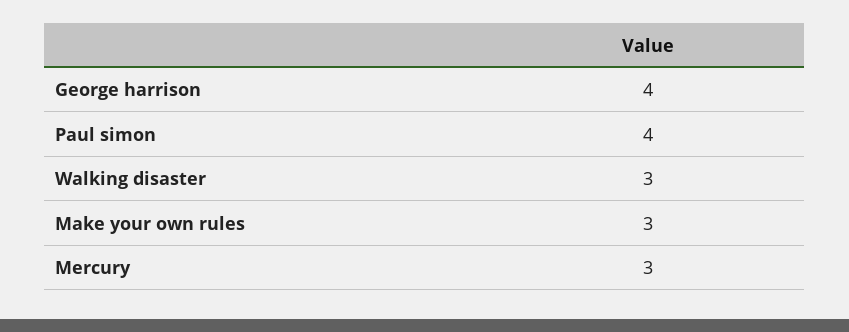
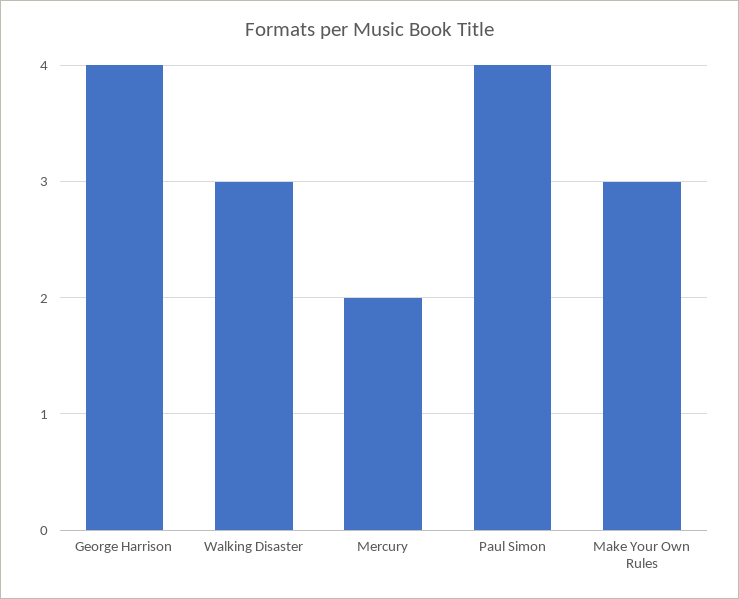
Mercury: 3 -> 2

